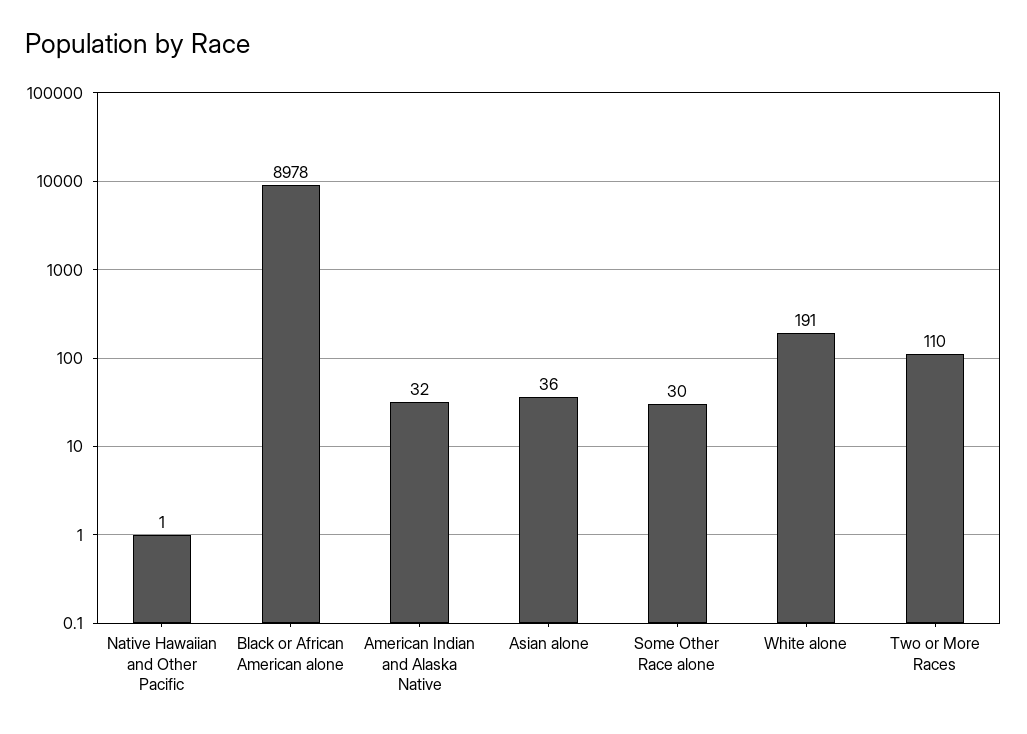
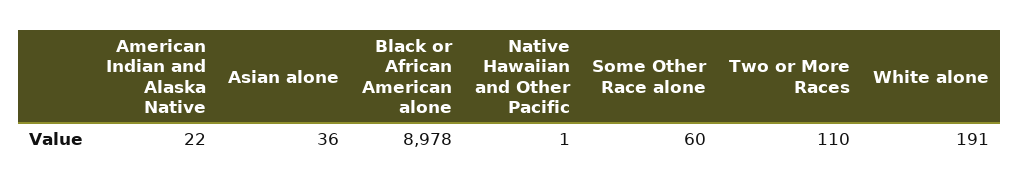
American Indian and Alaska Native: 32 -> 22
Some Other Race alone: 30 -> 60

